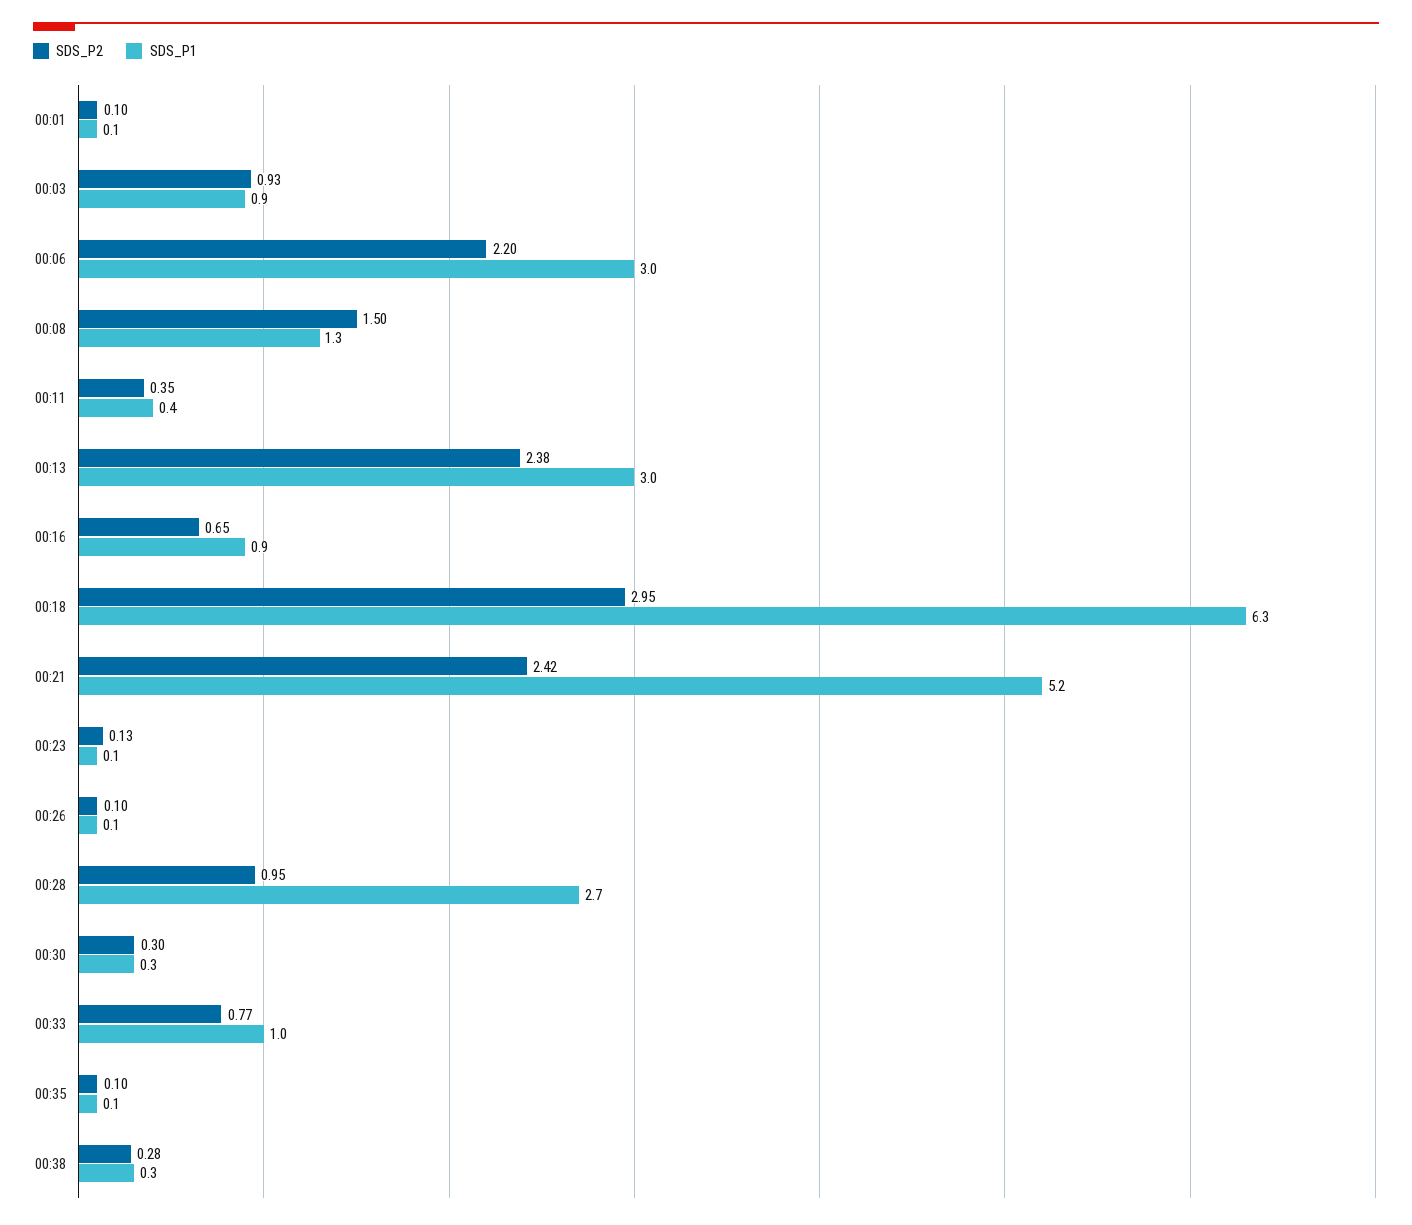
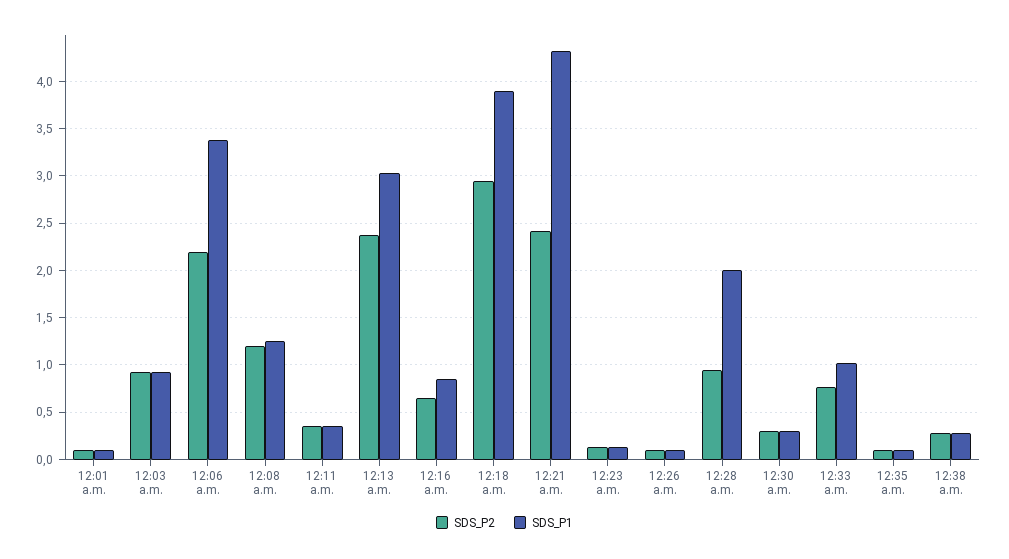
SDS_P1, 00:06: 3 -> 3.4
SDS_P2, 00:08: 1.5 -> 1.2
SDS_P1, 00:18: 6.3 -> 3.9
SDS_P1, 00:21: 5.2 -> 4.3
SDS_P1, 00:28: 2.7 -> 2

